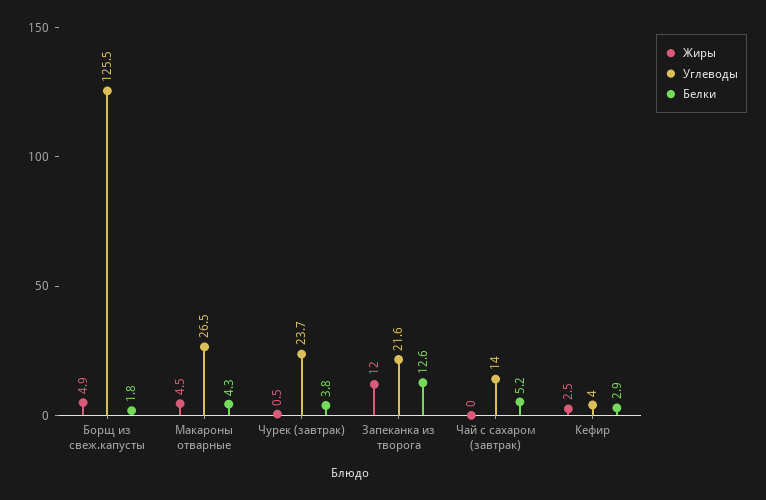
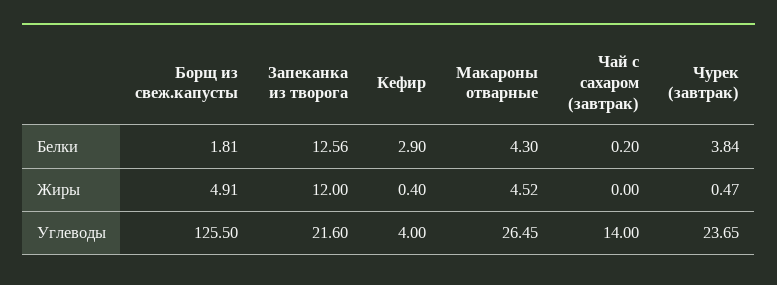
Белки, Чай с сахаром (завтрак): 5.2 -> 0.2
Жиры, Кефир: 2.5 -> 0.4

